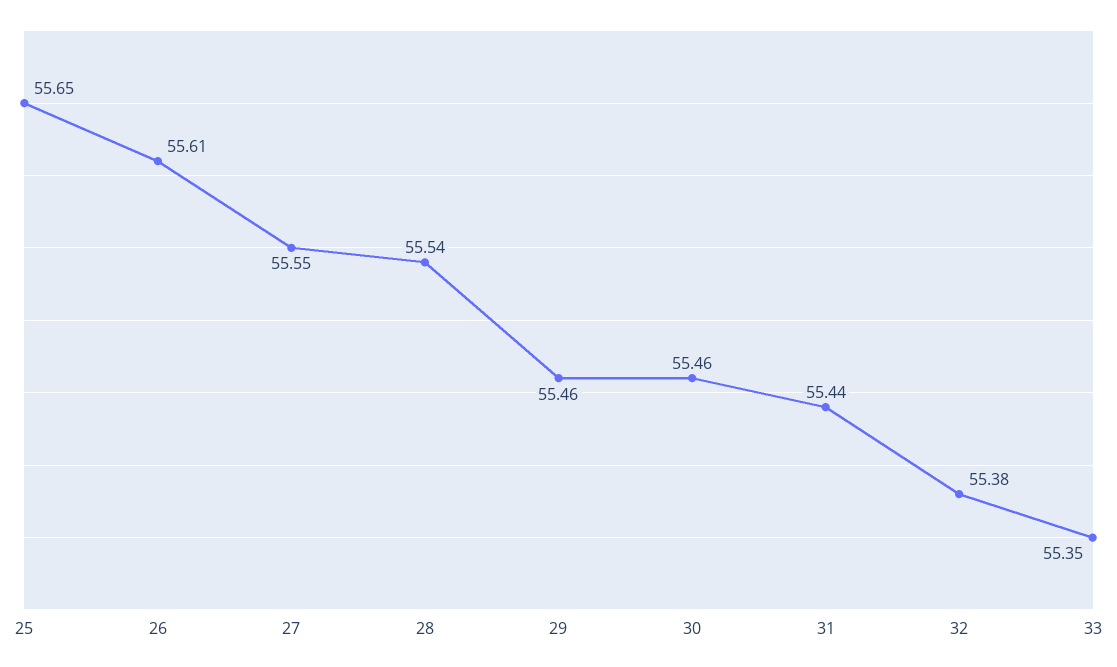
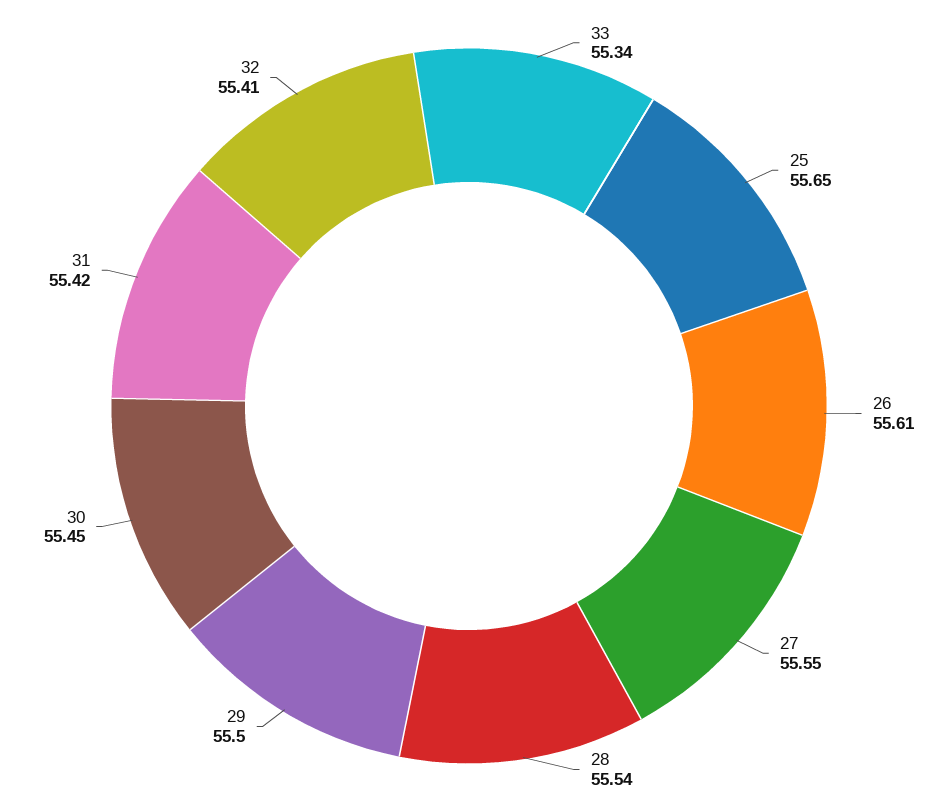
29: 55.46 -> 55.5
30: 55.46 -> 55.45
31: 55.44 -> 55.42
32: 55.38 -> 55.41
33: 55.35 -> 55.34

